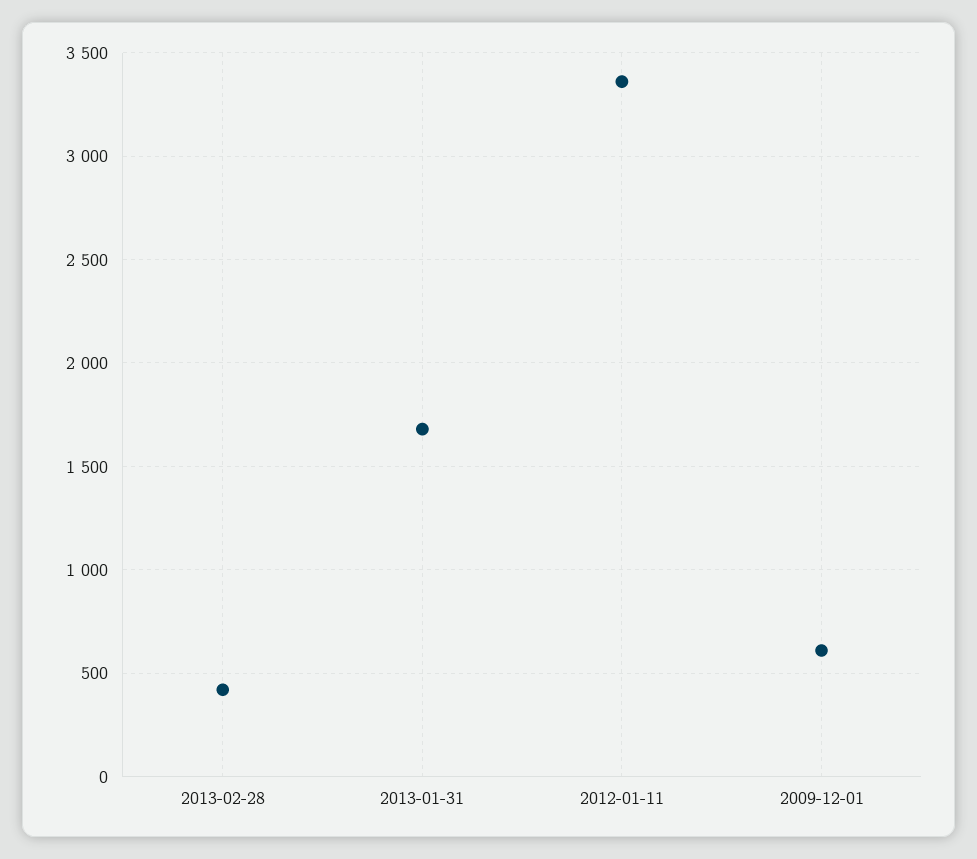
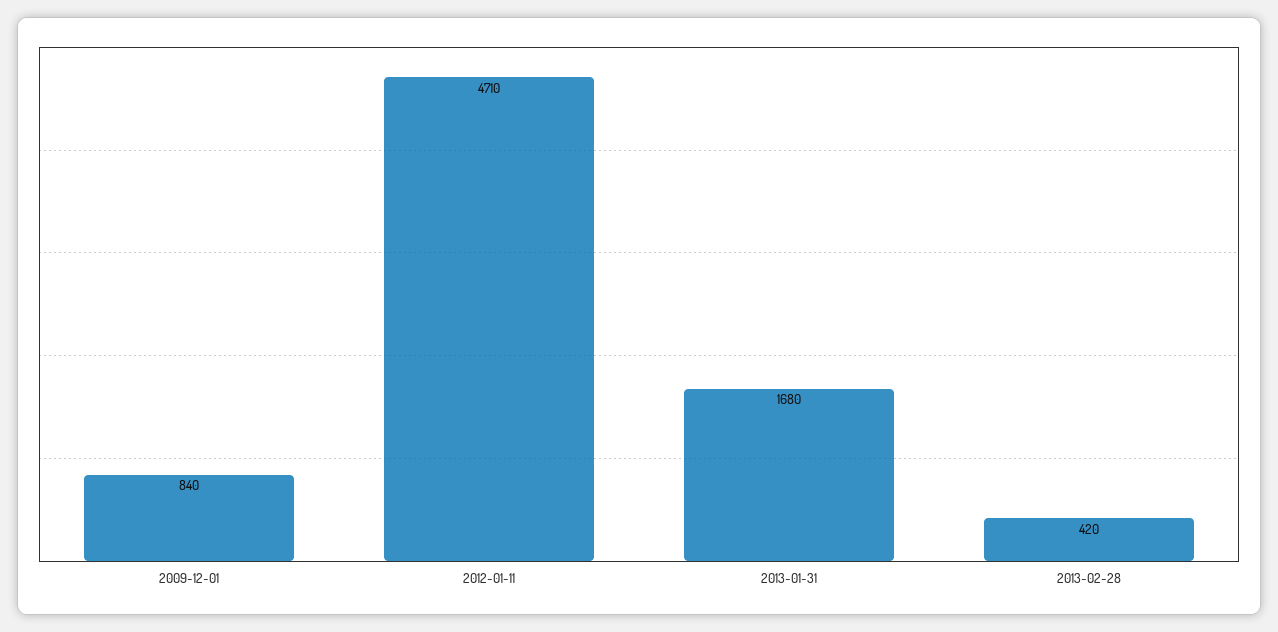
2012-01-11: 3350 -> 4710
2009-12-01: 600 -> 840

